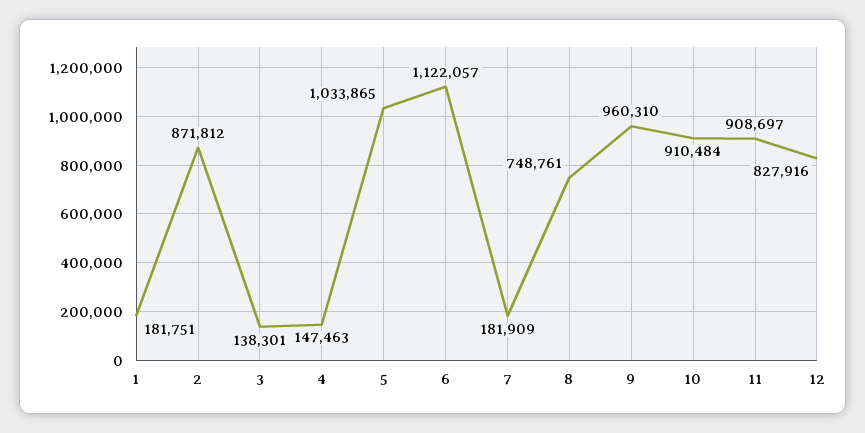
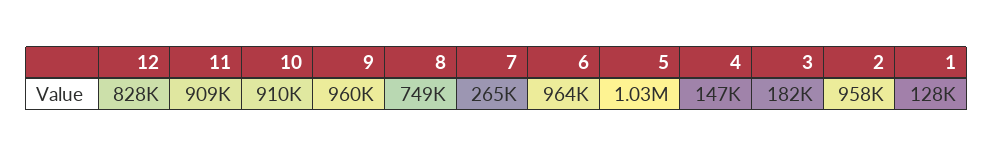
1: 181751 -> 128000
2: 871812 -> 958000
3: 138301 -> 182000
6: 1122057 -> 964000
7: 181909 -> 265000

